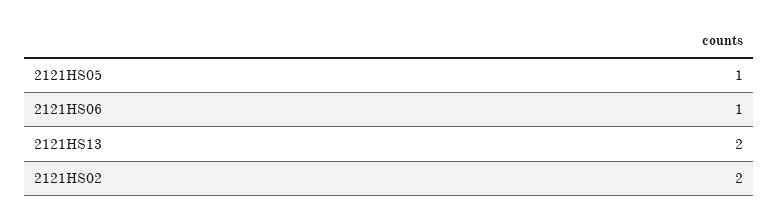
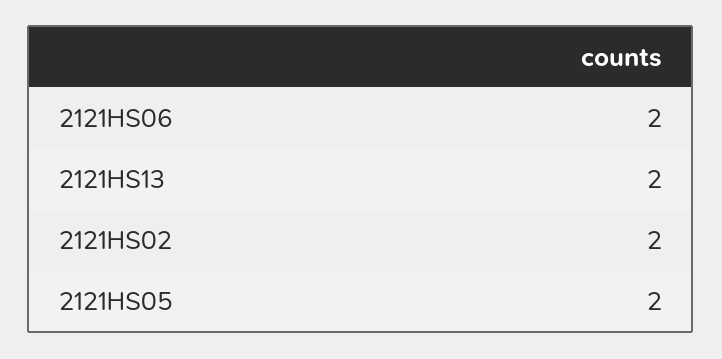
2121HS05: 1 -> 2
2121HS06: 1 -> 2

